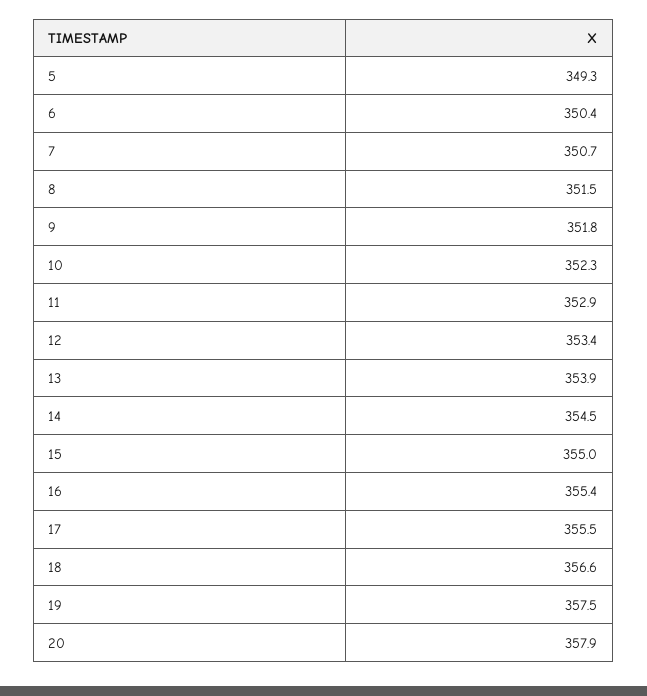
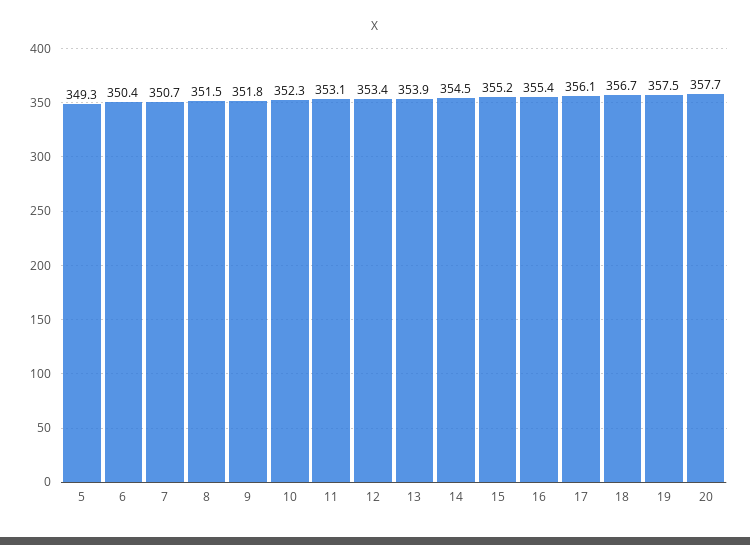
11: 352.9 -> 353.1
15: 355 -> 355.2
17: 355.5 -> 356.1
18: 356.6 -> 356.7
20: 357.9 -> 357.7

